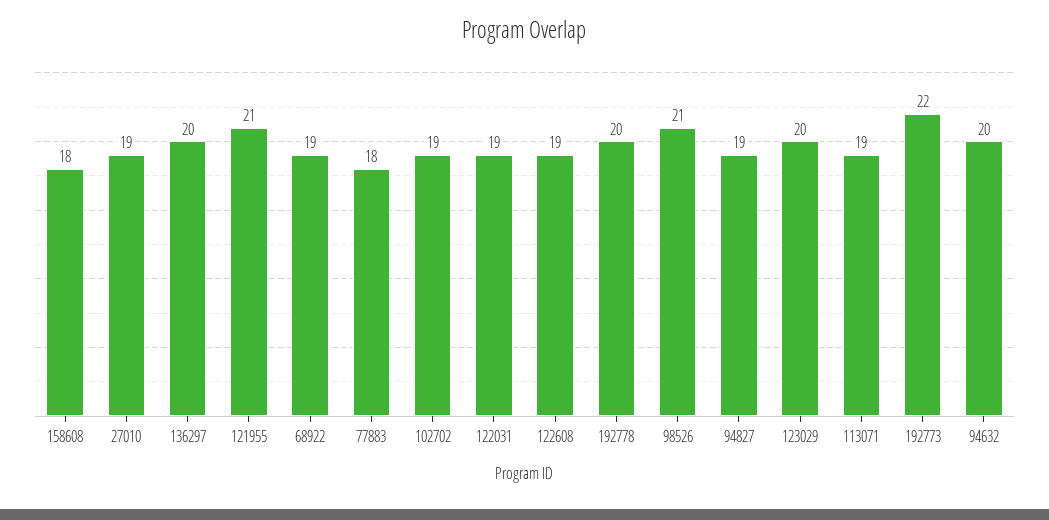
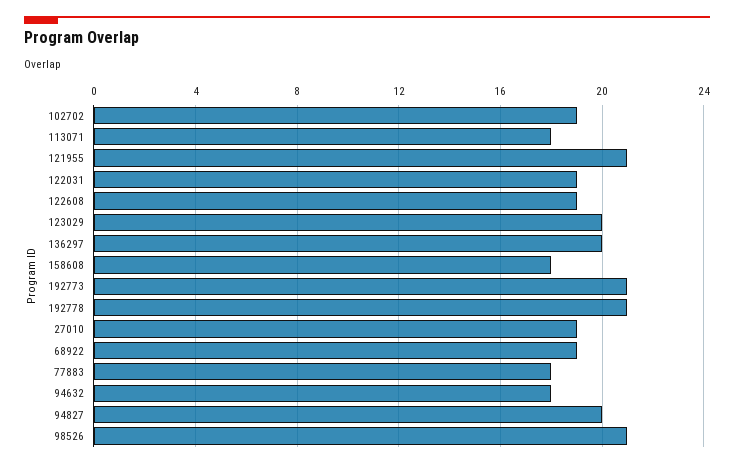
192778: 20 -> 21
94827: 19 -> 20
113071: 19 -> 18
192773: 22 -> 21
94632: 20 -> 18

